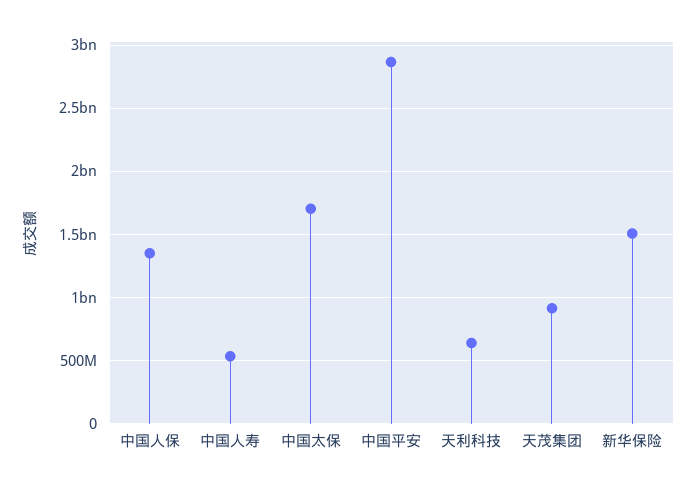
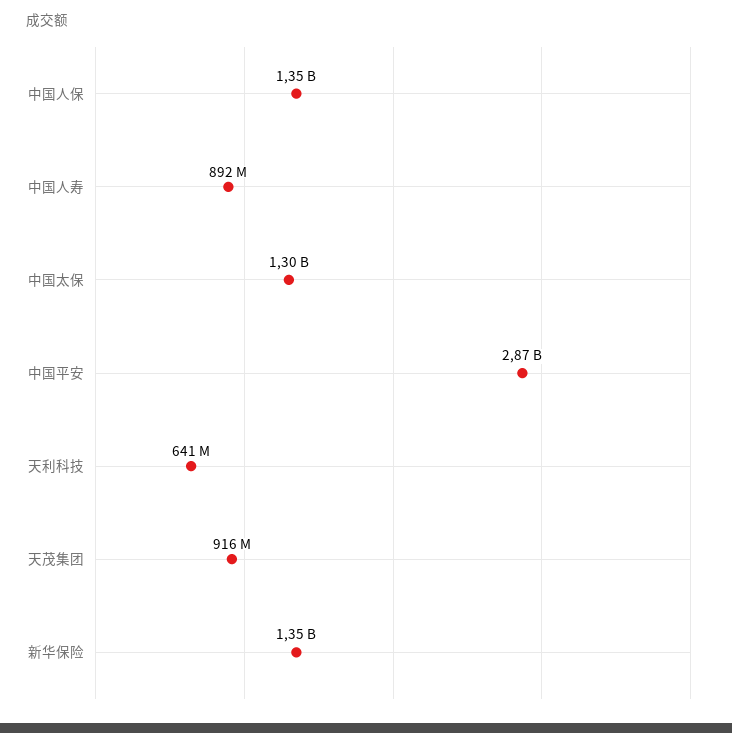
中国人寿: 550000000 -> 892000000
中国太保: 1700000000 -> 1300000000
新华保险: 1500000000 -> 1350000000

